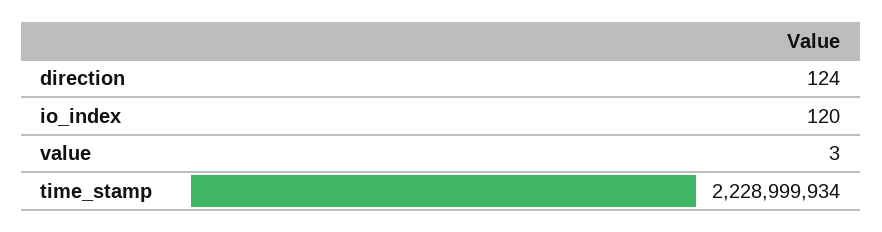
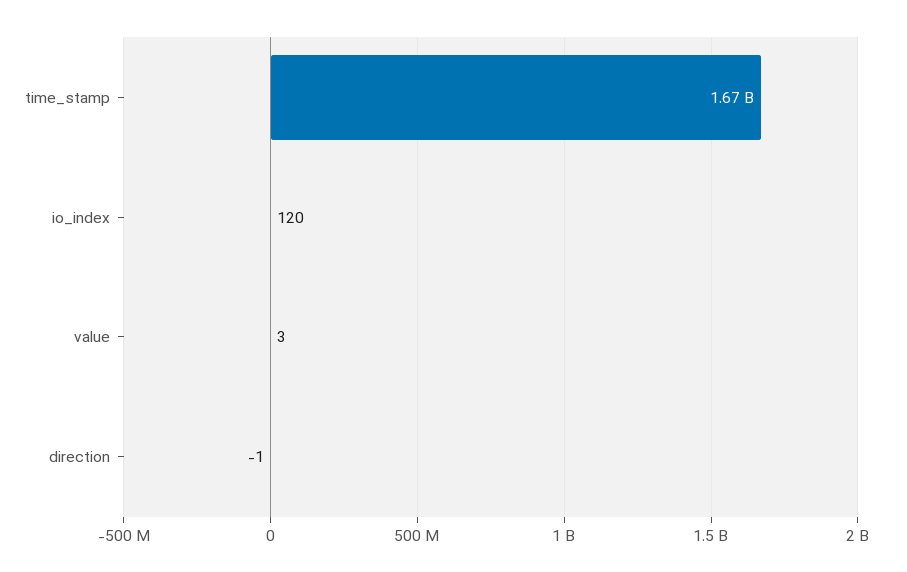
direction: 124 -> -1
time_stamp: 2228999934 -> 1670000000

